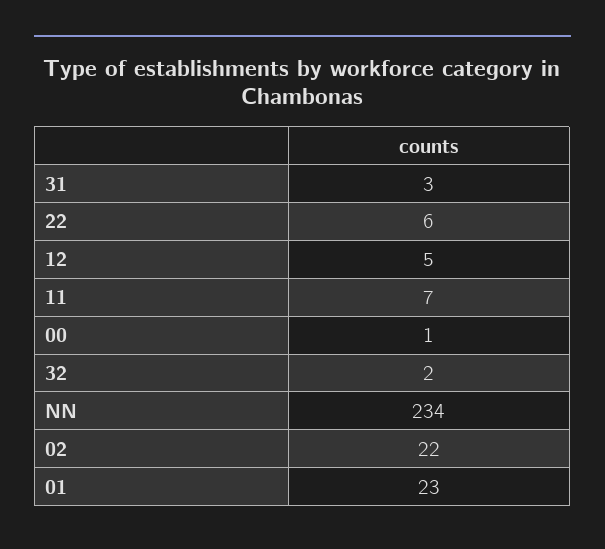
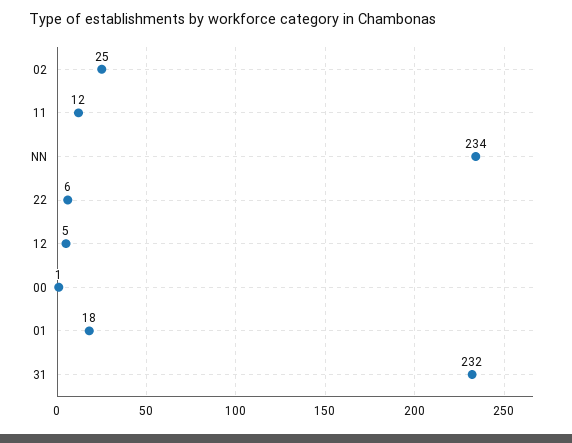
31: 3 -> 232
11: 7 -> 12
32: 2 -> none
02: 22 -> 25
01: 23 -> 18

